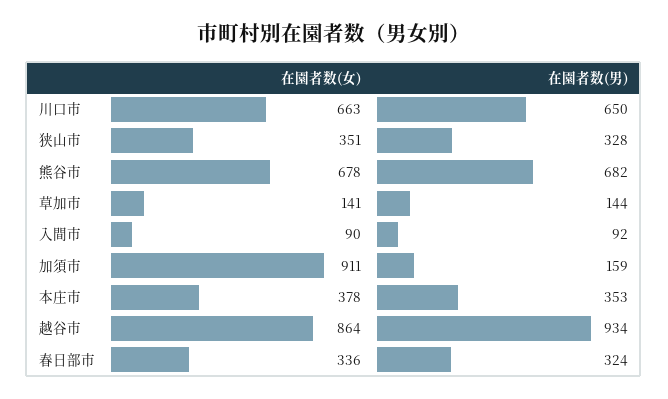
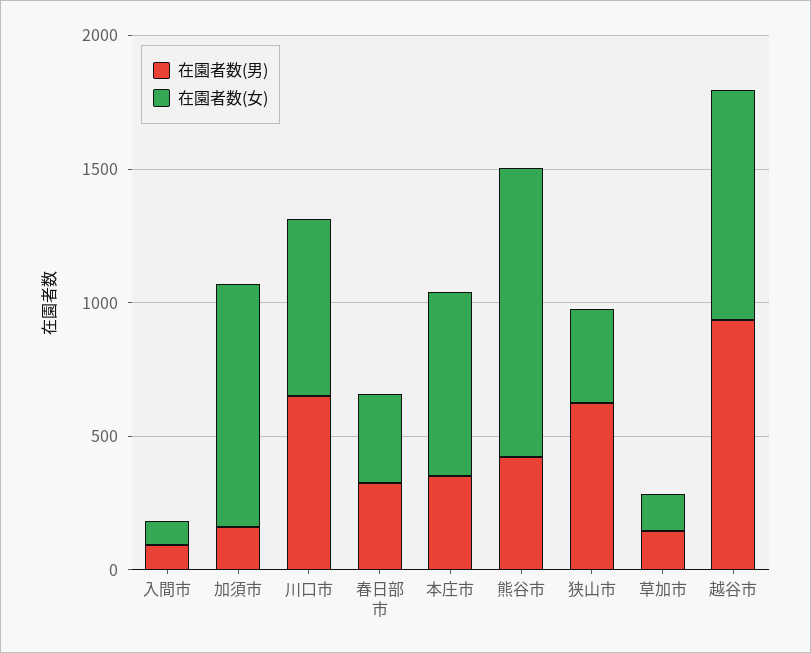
在園者数(男), 狭山市: 328 -> 600
在園者数(女), 熊谷市: 678 -> 1100
在園者数(男), 熊谷市: 682 -> 400
在園者数(女), 本庄市: 378 -> 700

